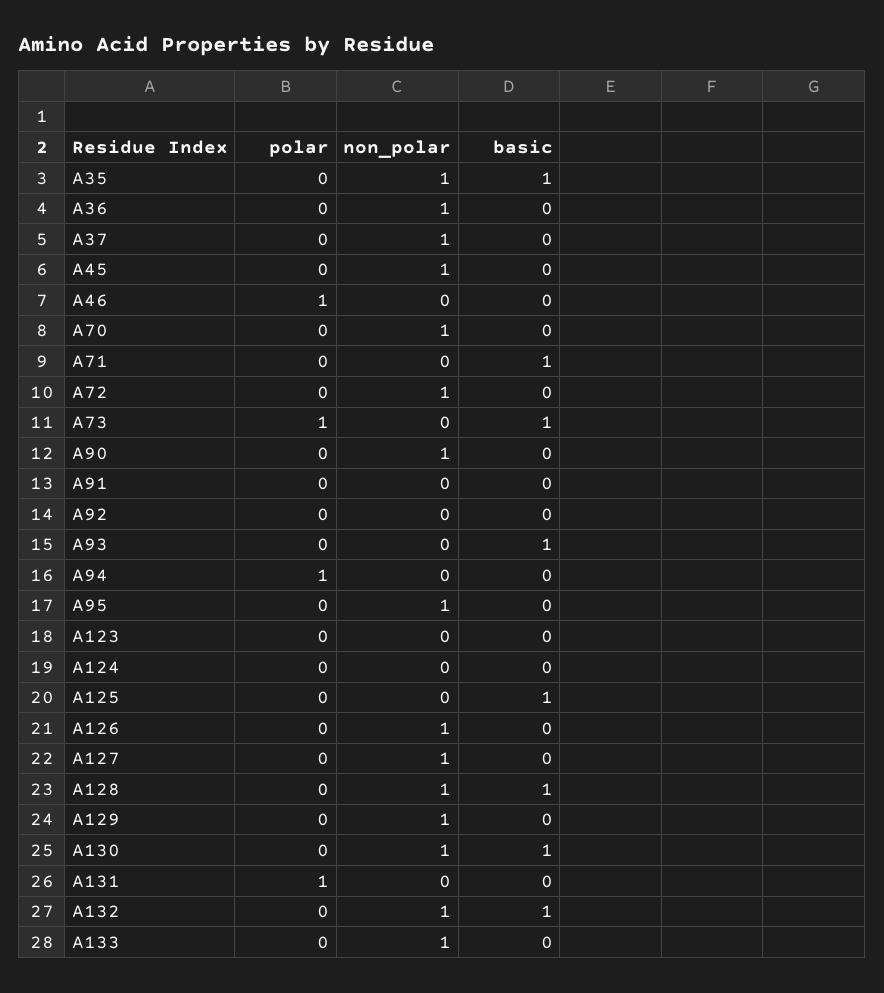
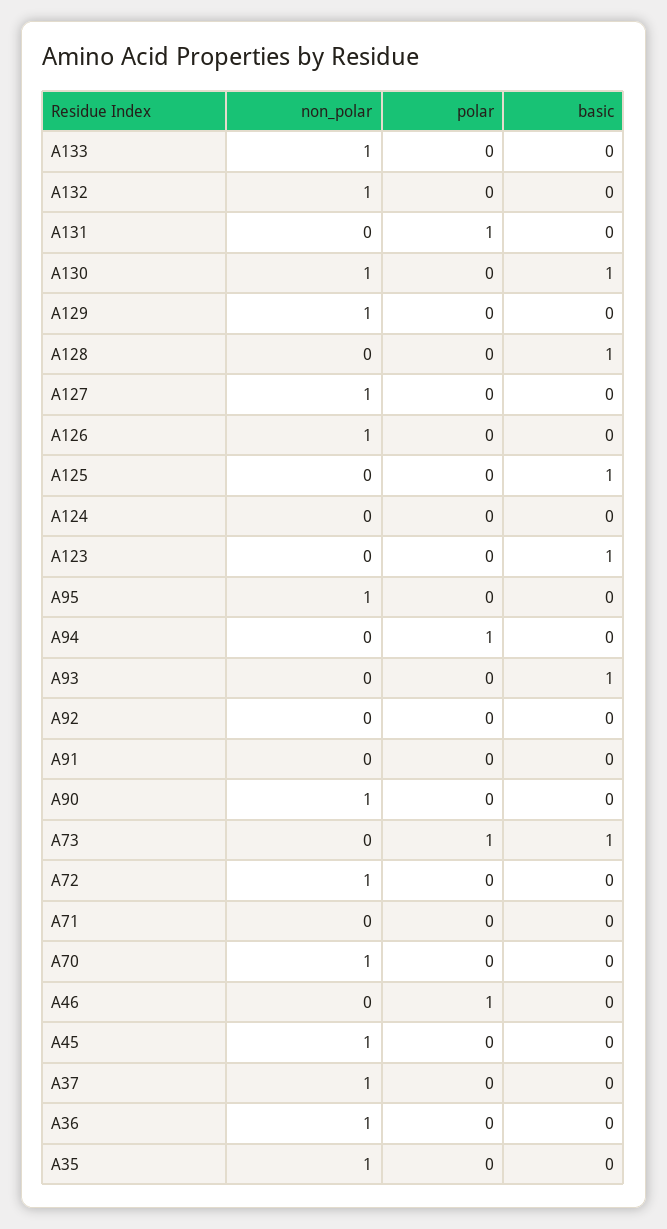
basic, A35: 1 -> 0
basic, A71: 1 -> 0
basic, A123: 0 -> 1
non_polar, A128: 1 -> 0
basic, A132: 1 -> 0

